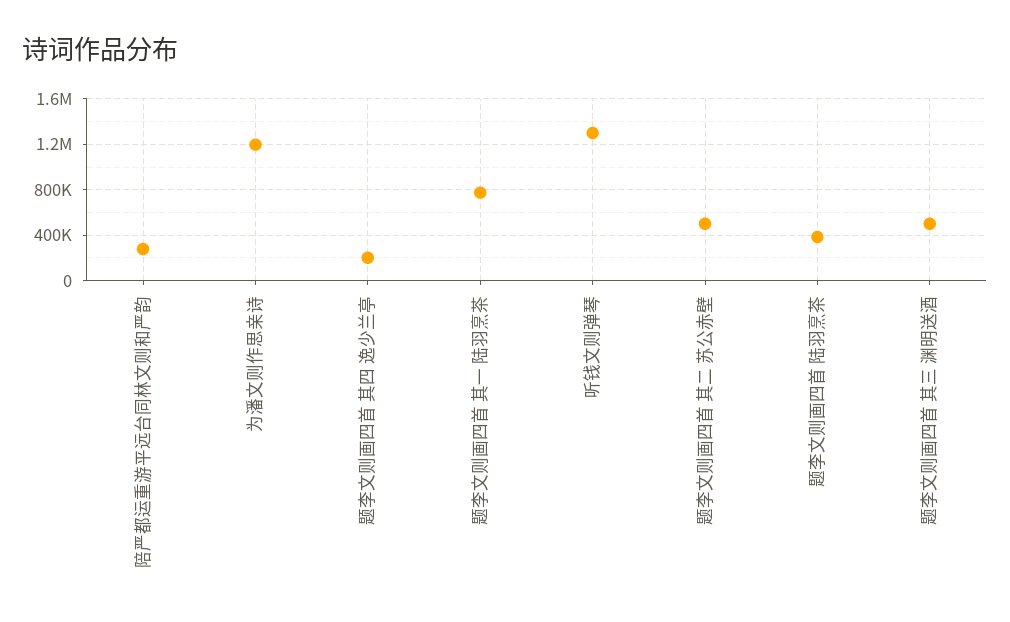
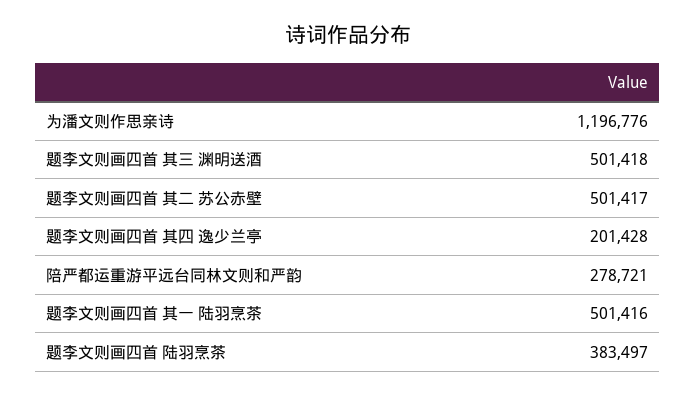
题李文则画四首 其一 陆羽烹茶: 800000 -> 501416
听钱文则弹琴: 1300000 -> none

